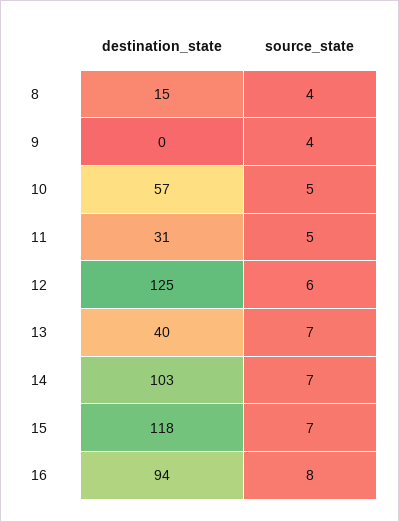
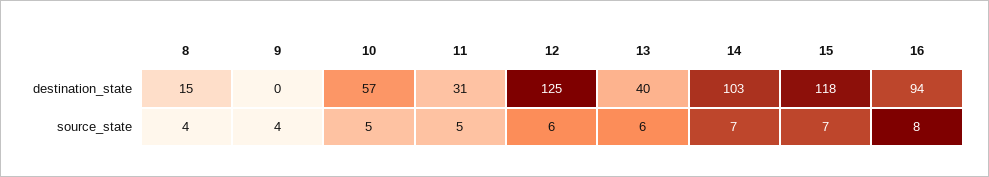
source_state, 13: 7 -> 6

